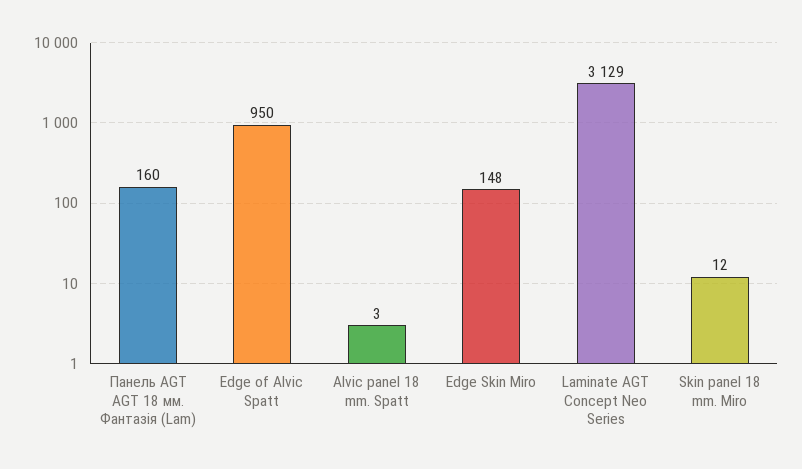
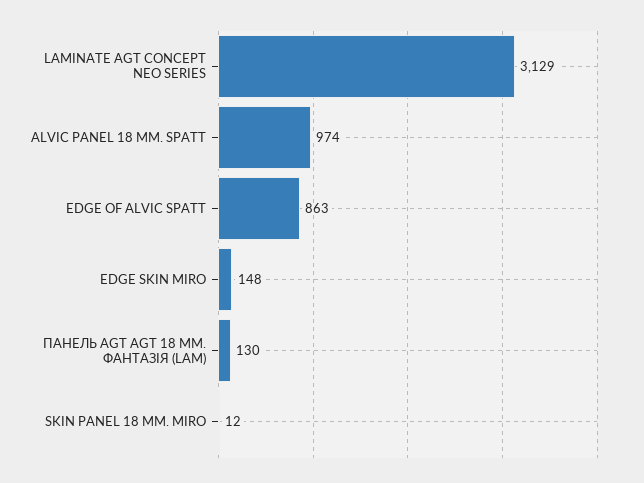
Панель AGT AGT 18 мм. Фантазія (Lam): 160 -> 130
Edge of Alvic Spatt: 950 -> 863
Alvic panel 18 mm. Spatt: 3 -> 974

